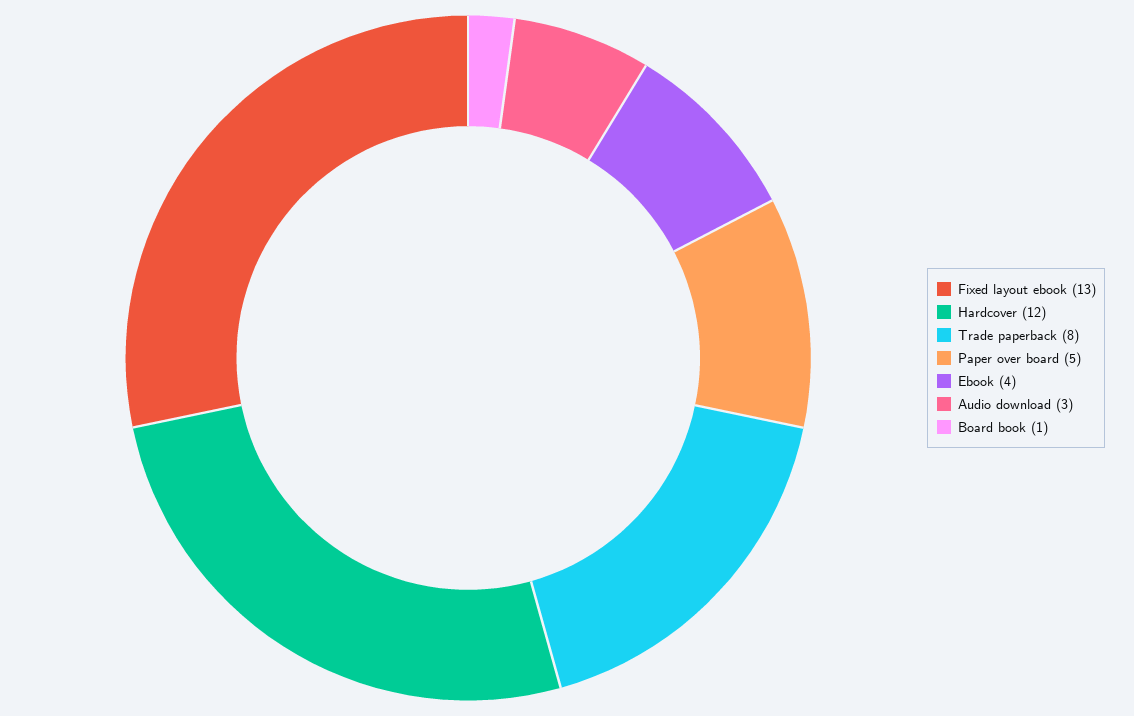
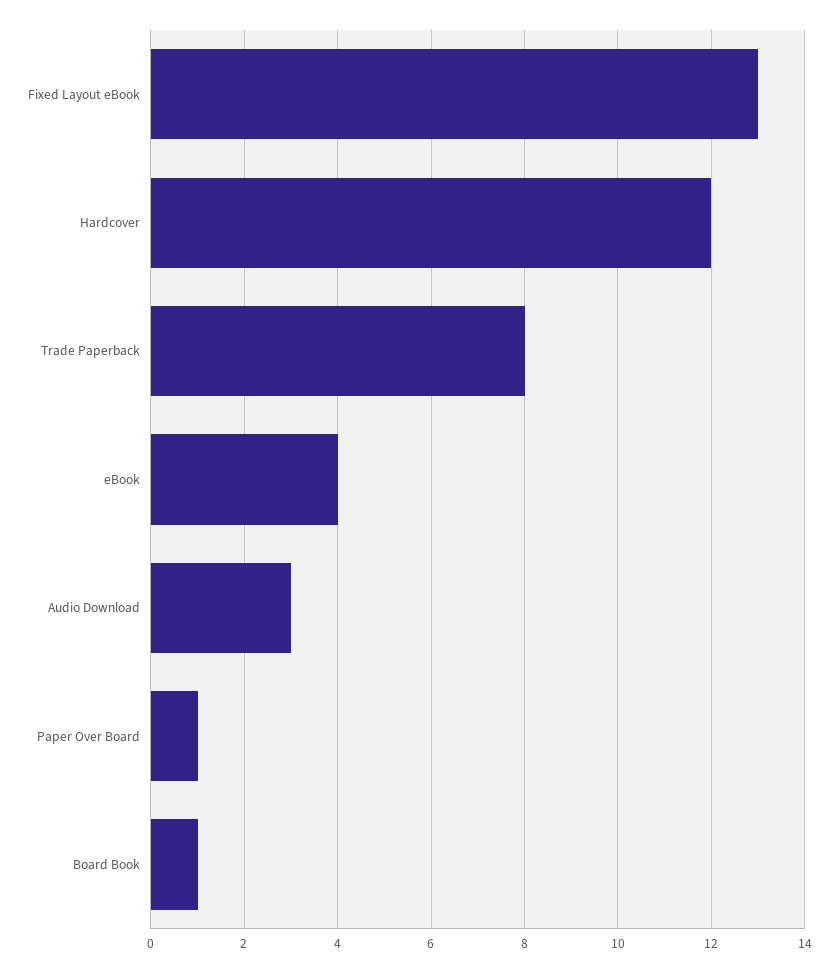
Paper over board: 5 -> 1

